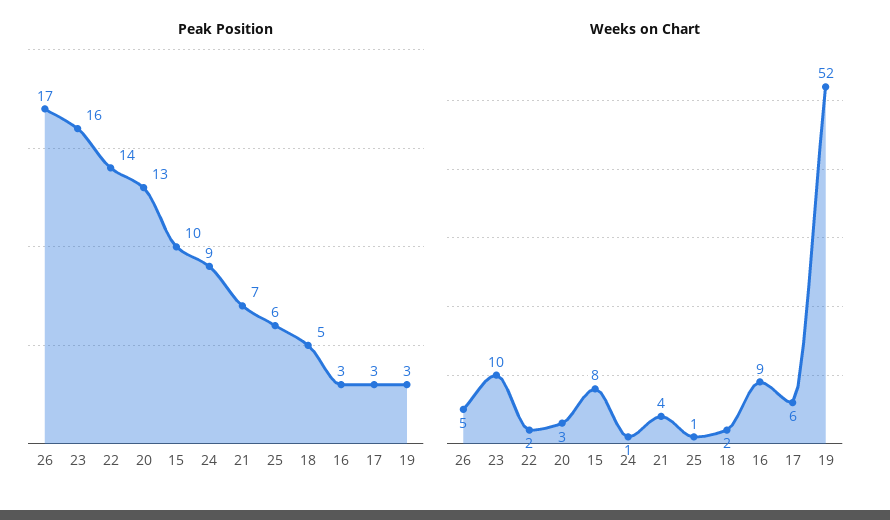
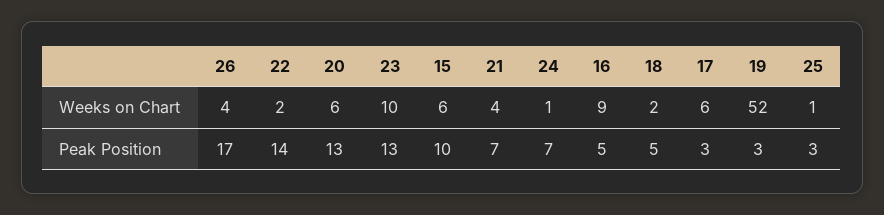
Peak Position, 23: 16 -> 13
Peak Position, 24: 9 -> 7
Peak Position, 25: 6 -> 3
Peak Position, 16: 3 -> 5
Weeks on Chart, 26: 5 -> 4
Weeks on Chart, 20: 3 -> 6
Weeks on Chart, 15: 8 -> 6

